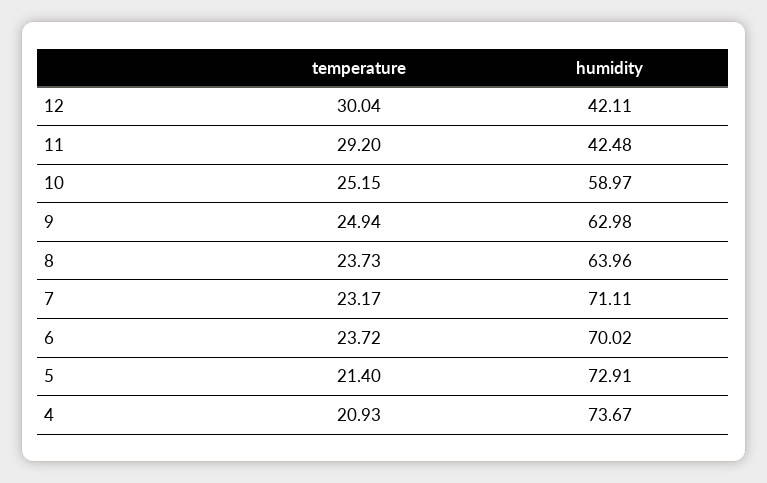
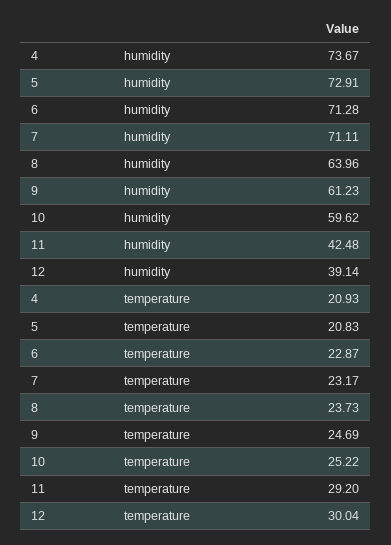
humidity, 12: 42.11 -> 39.14
temperature, 10: 25.15 -> 25.22
humidity, 10: 58.97 -> 59.62
temperature, 9: 24.94 -> 24.69
humidity, 9: 62.98 -> 61.23
temperature, 6: 23.72 -> 22.87
humidity, 6: 70.02 -> 71.28
temperature, 5: 21.4 -> 20.83

